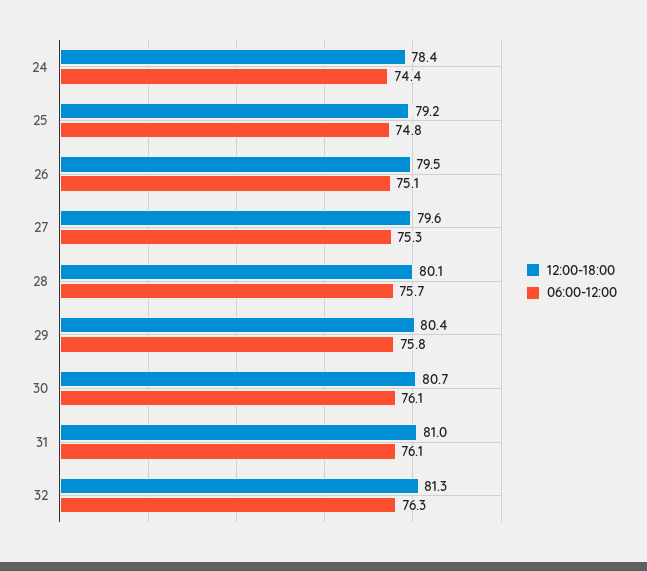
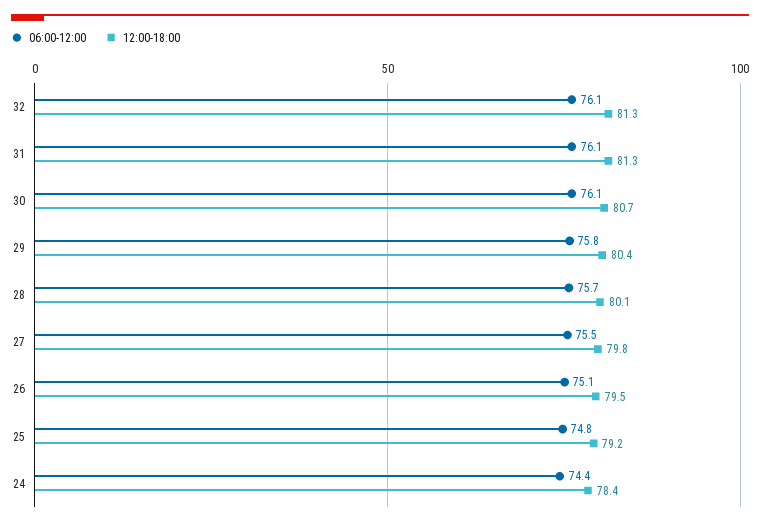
12:00-18:00, 27: 79.6 -> 79.8
06:00-12:00, 27: 75.3 -> 75.5
12:00-18:00, 31: 81 -> 81.3
06:00-12:00, 32: 76.3 -> 76.1

